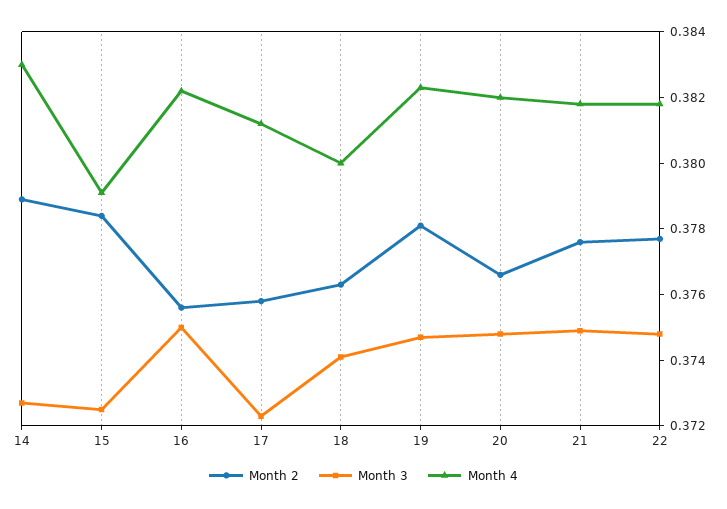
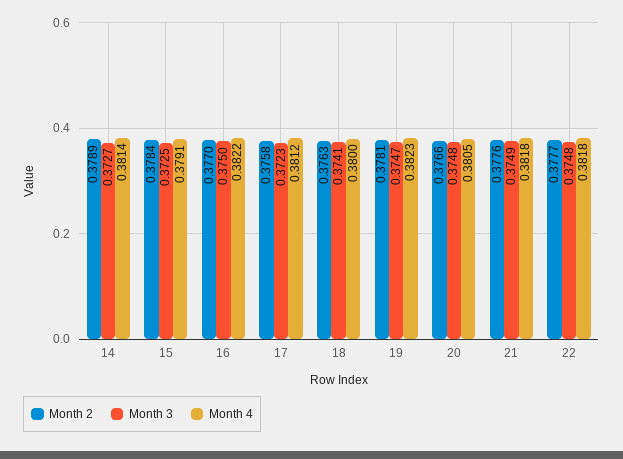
Month 4, 14: 0.383 -> 0.3814
Month 2, 16: 0.3755 -> 0.377
Month 4, 20: 0.382 -> 0.3805

